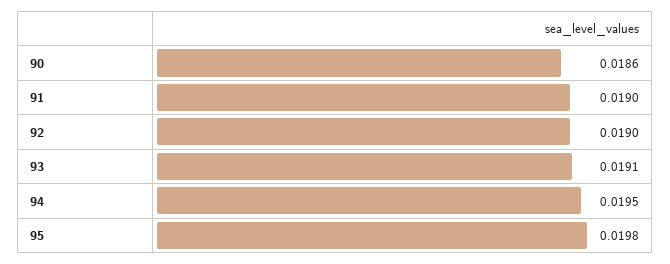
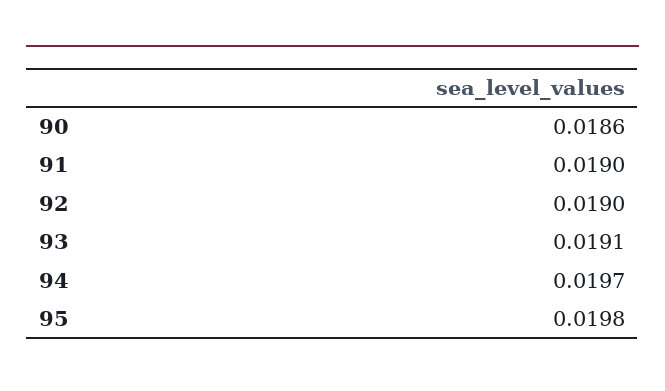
94: 0.0195 -> 0.0197

